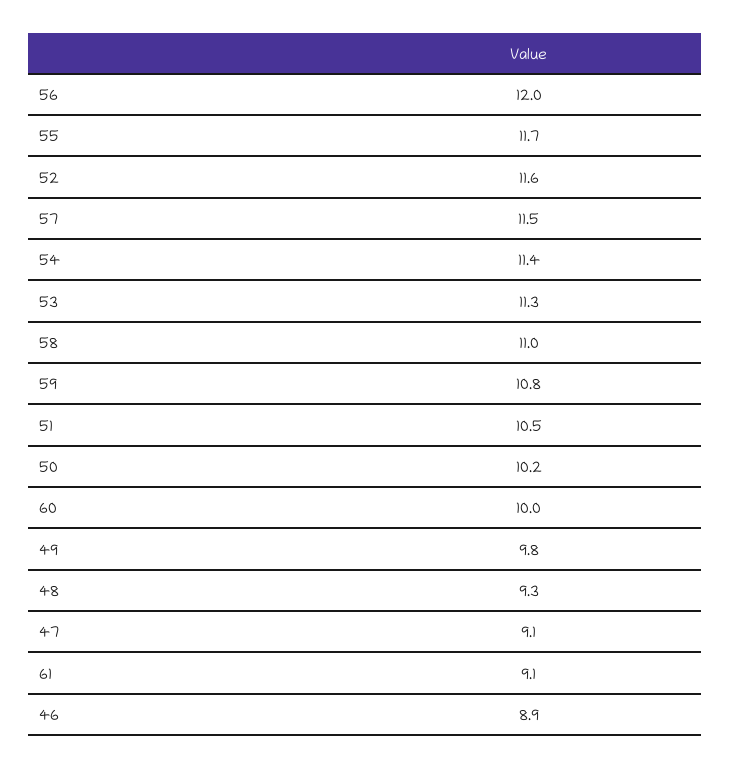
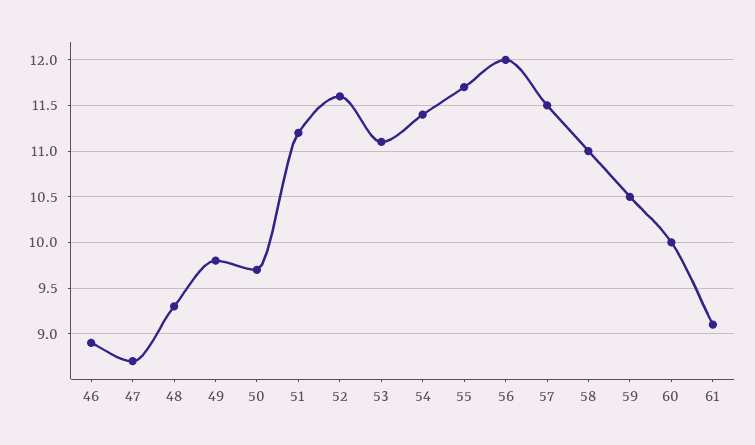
53: 11.3 -> 11.1
59: 10.8 -> 10.5
51: 10.5 -> 11.2
50: 10.2 -> 9.7
47: 9.1 -> 8.7

